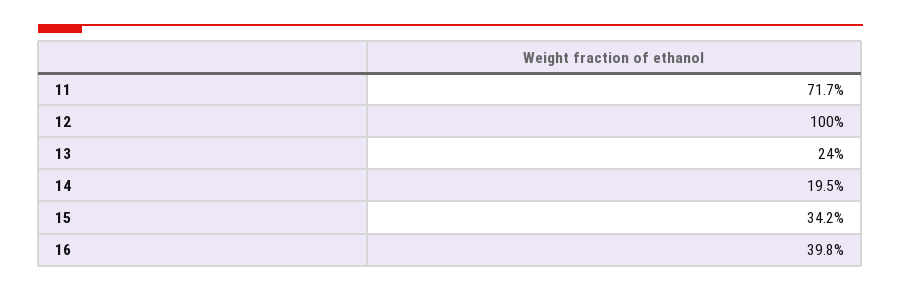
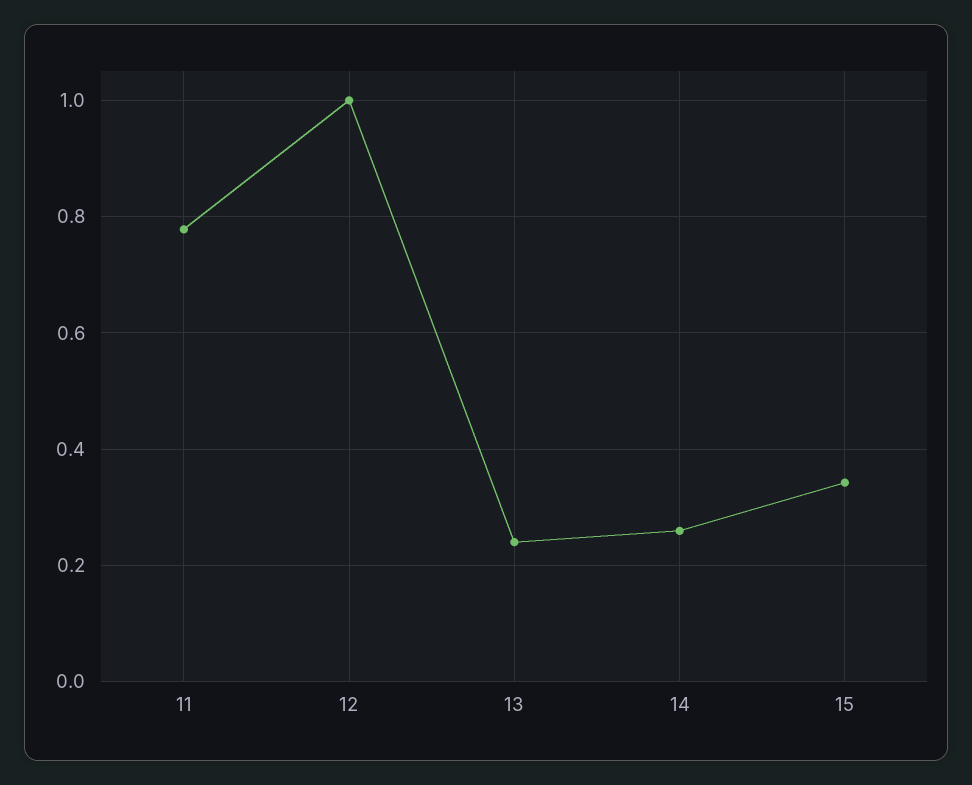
11: 0.717 -> 0.78
14: 0.195 -> 0.26
16: 0.398 -> none

